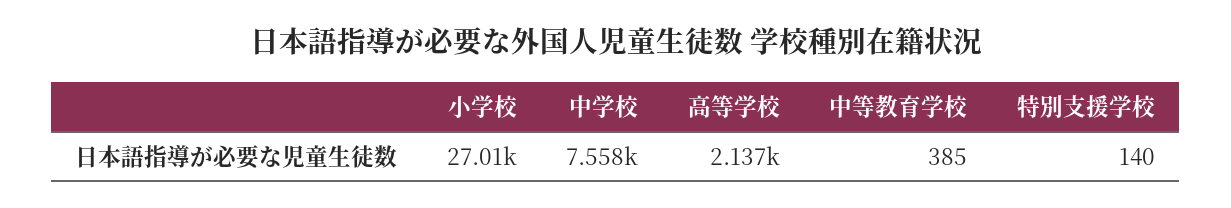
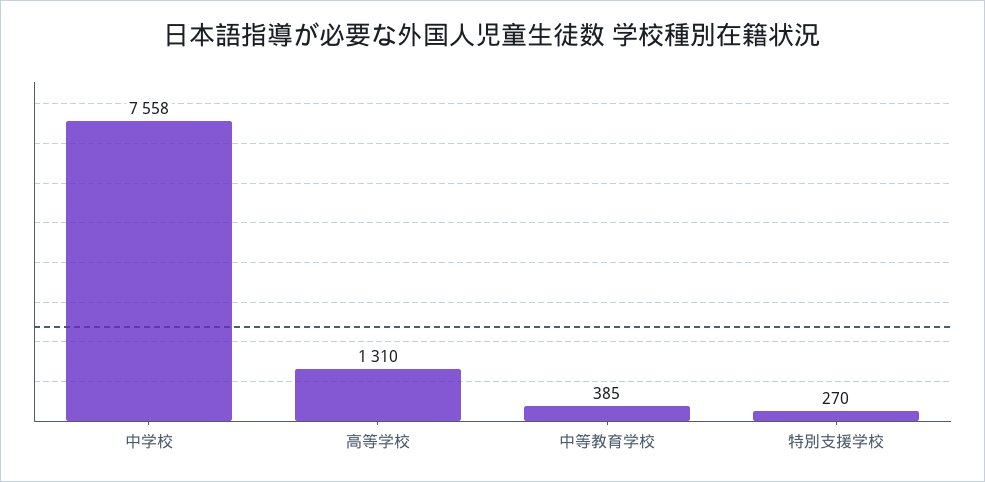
小学校: 27010 -> none
高等学校: 2137 -> 1310
特別支援学校: 140 -> 270

